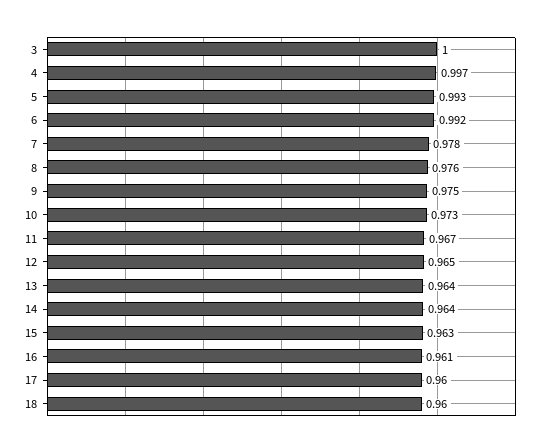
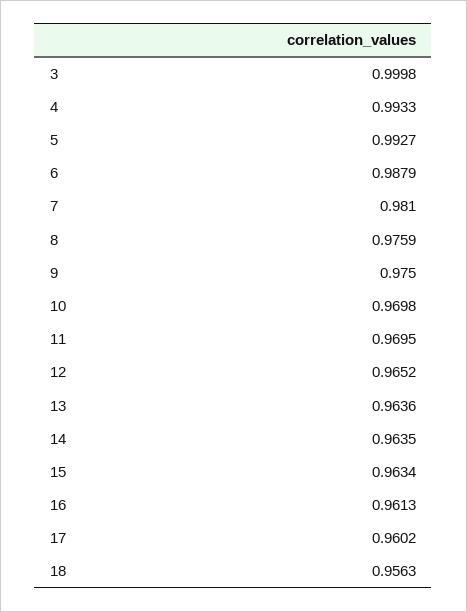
4: 0.997 -> 0.9933
6: 0.992 -> 0.9879
7: 0.978 -> 0.981
10: 0.973 -> 0.9698
11: 0.967 -> 0.9695
18: 0.96 -> 0.9563

